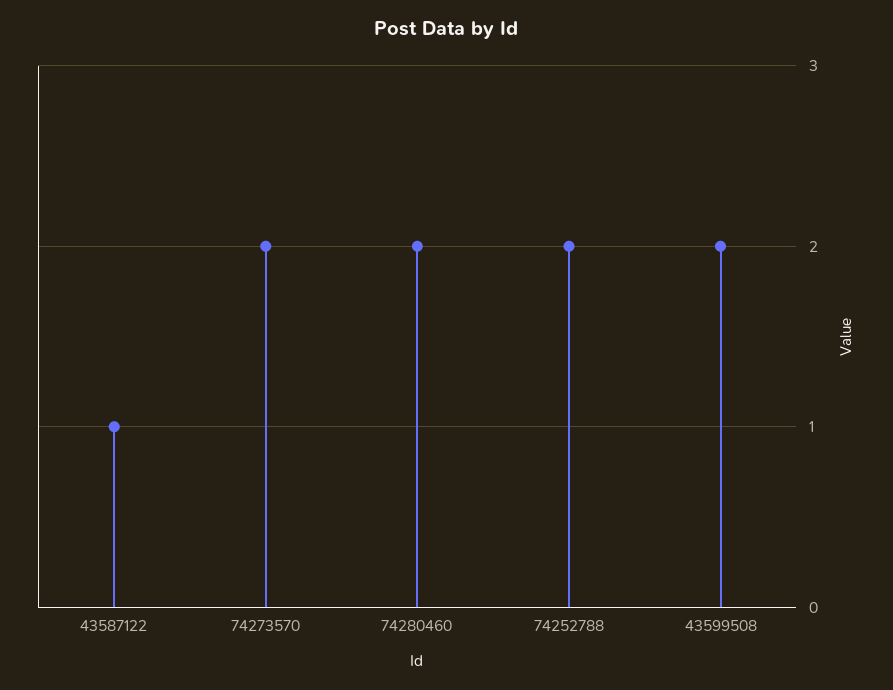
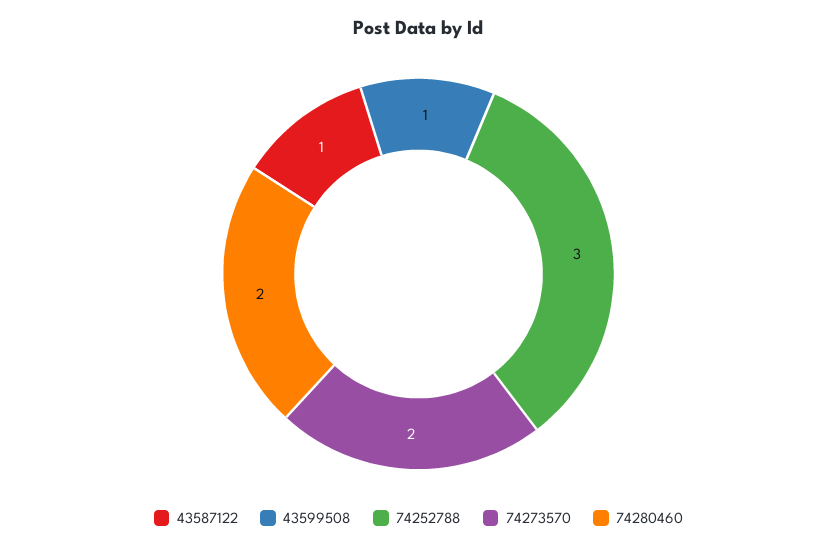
74252788: 2 -> 3
43599508: 2 -> 1

